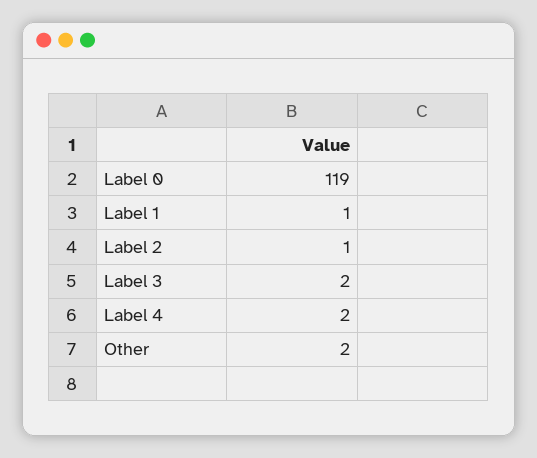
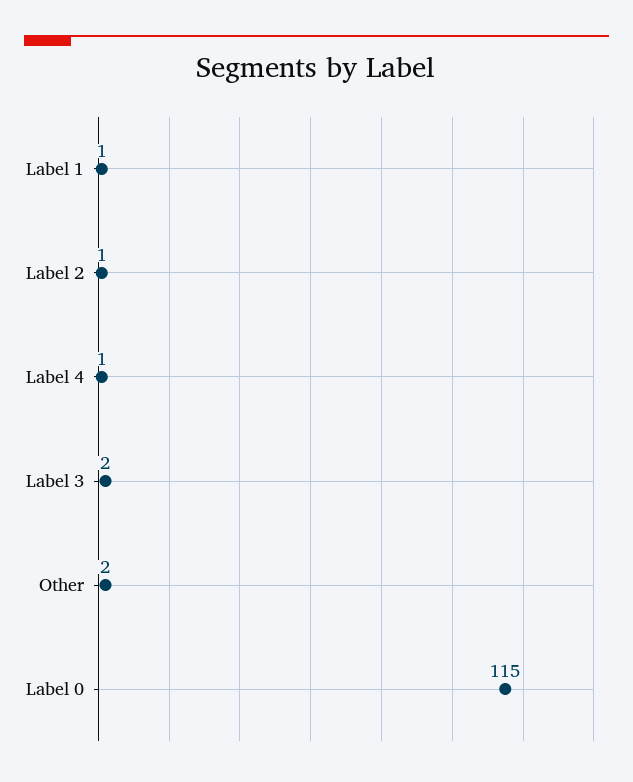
Label 0: 119 -> 115
Label 4: 2 -> 1

